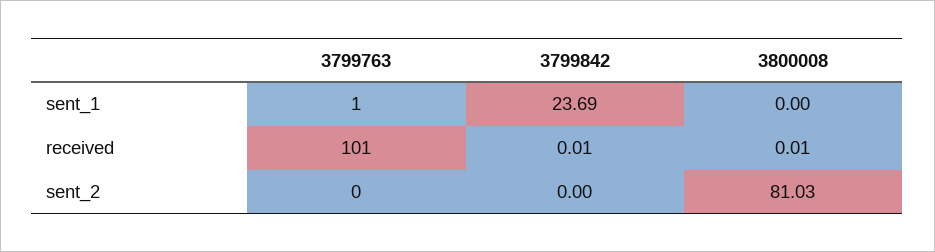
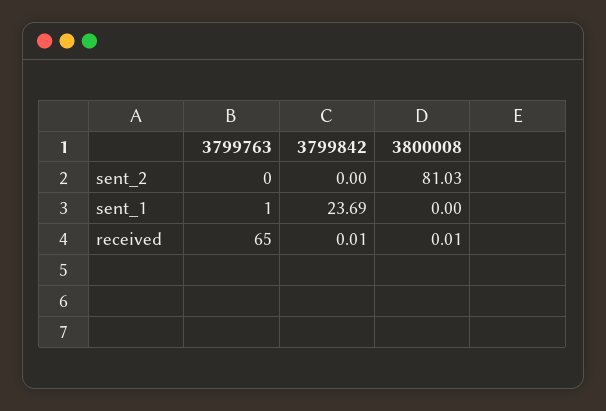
3799763, received: 101 -> 65

